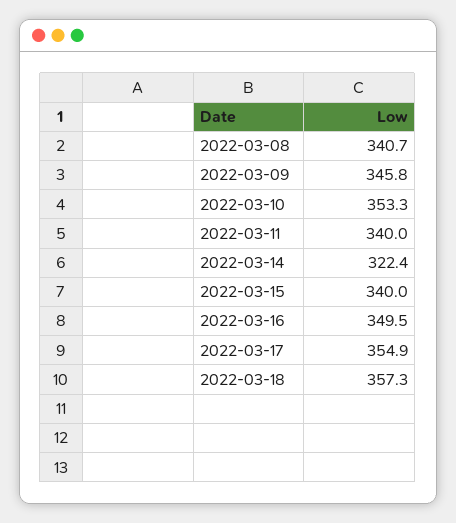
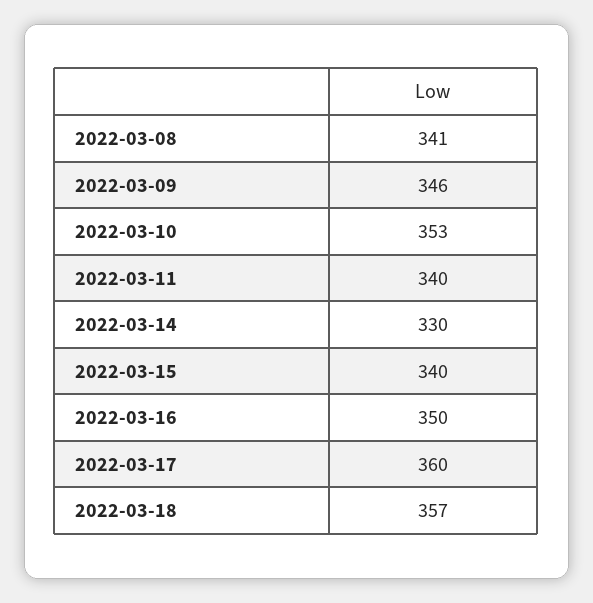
2022-03-14: 322.4 -> 330
2022-03-17: 354.9 -> 360

